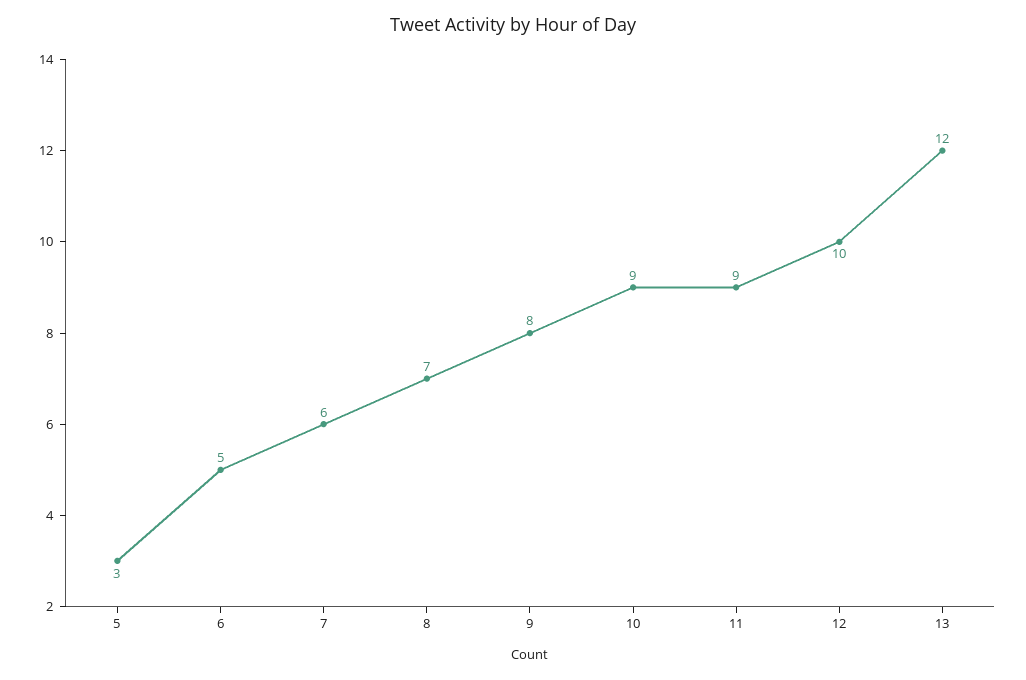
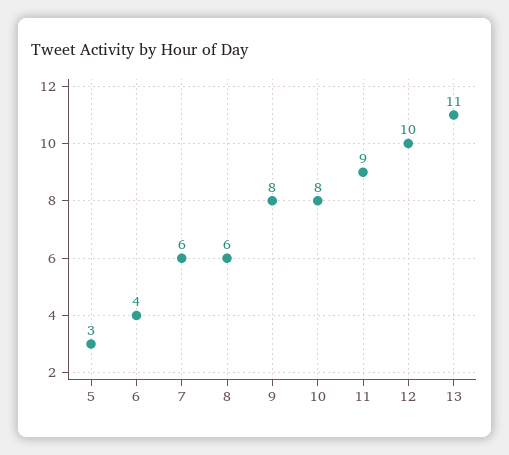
6: 5 -> 4
8: 7 -> 6
10: 9 -> 8
13: 12 -> 11

